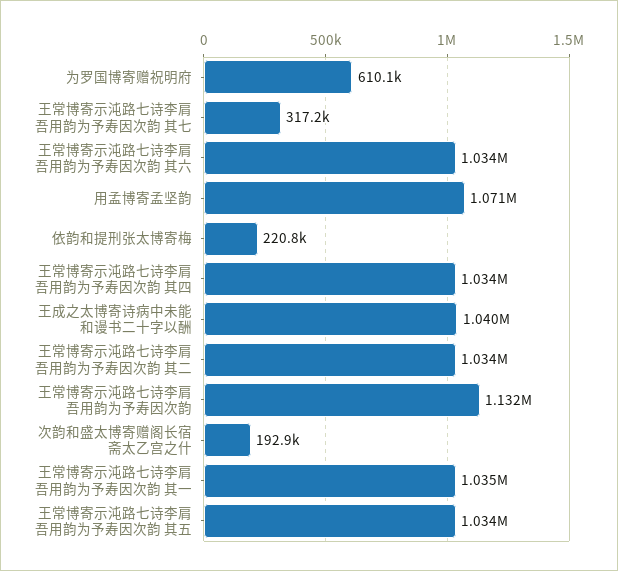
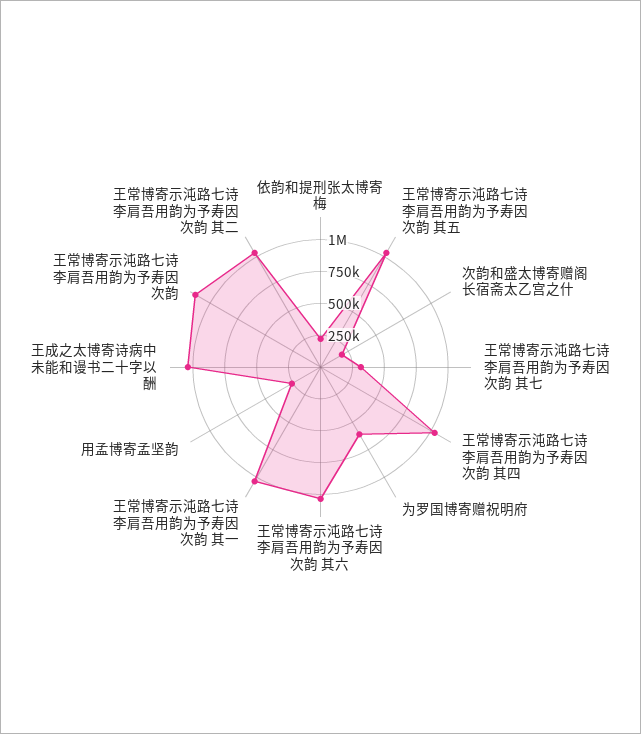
用孟博寄孟坚韵: 1071000 -> 250000

